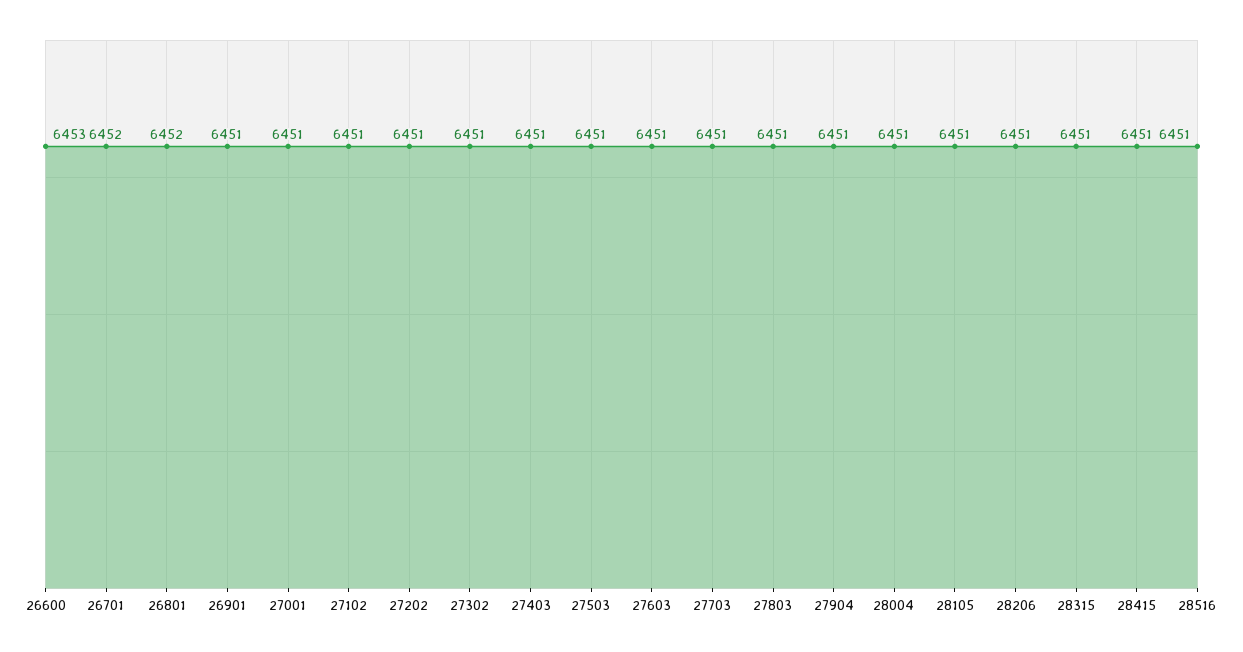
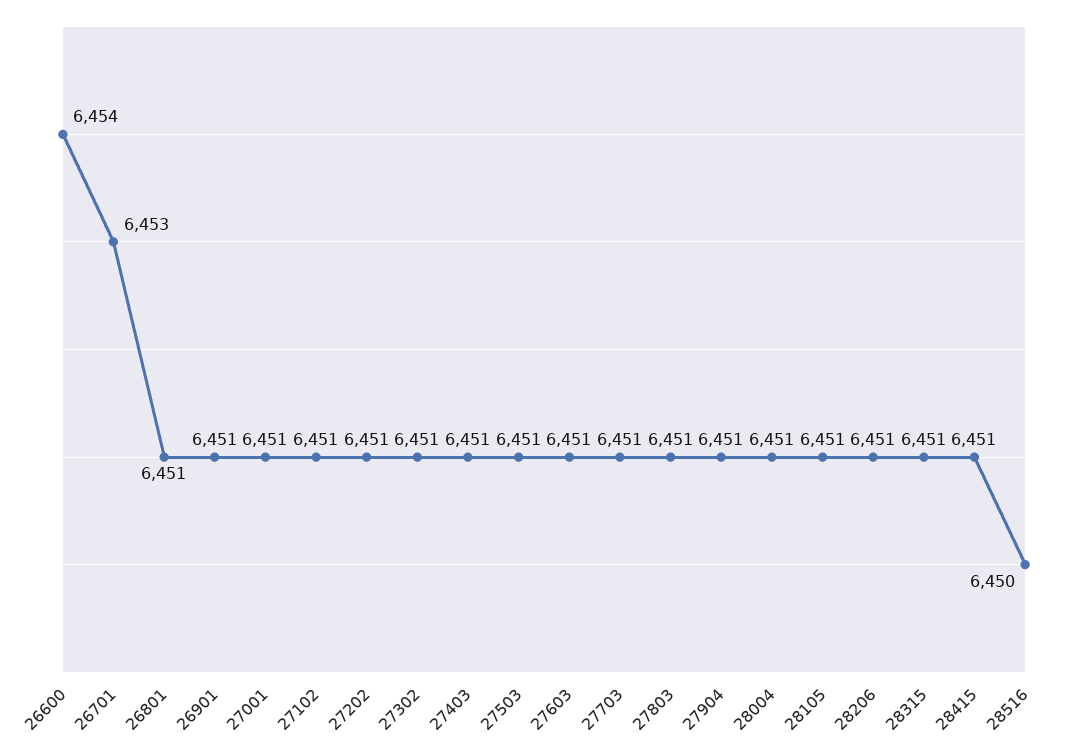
26600: 6453 -> 6454
26701: 6452 -> 6453
26801: 6452 -> 6451
28516: 6451 -> 6450

